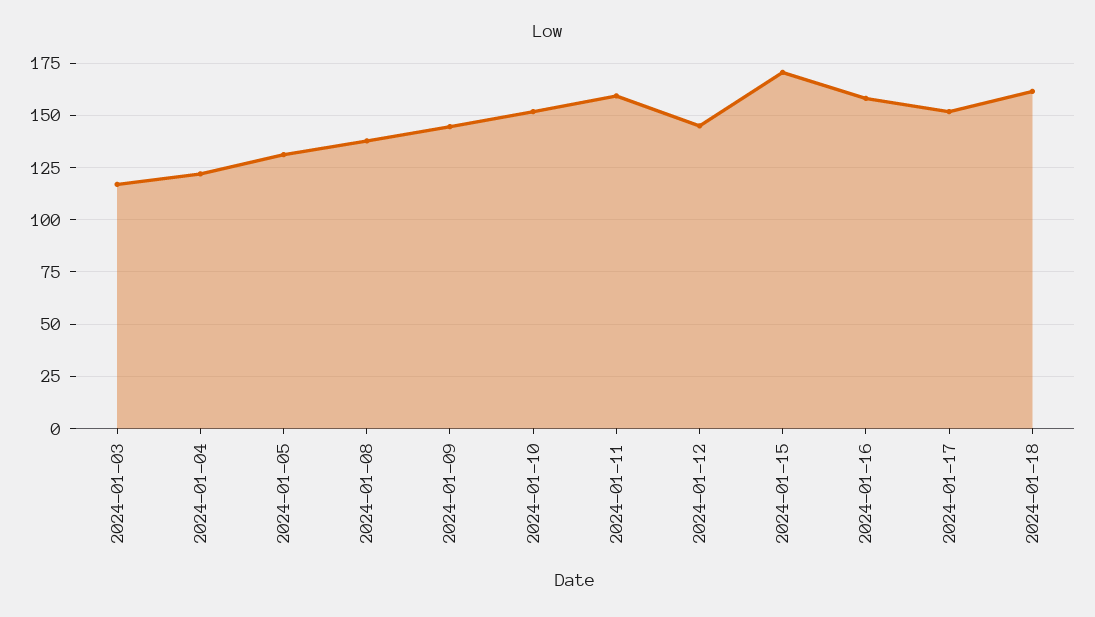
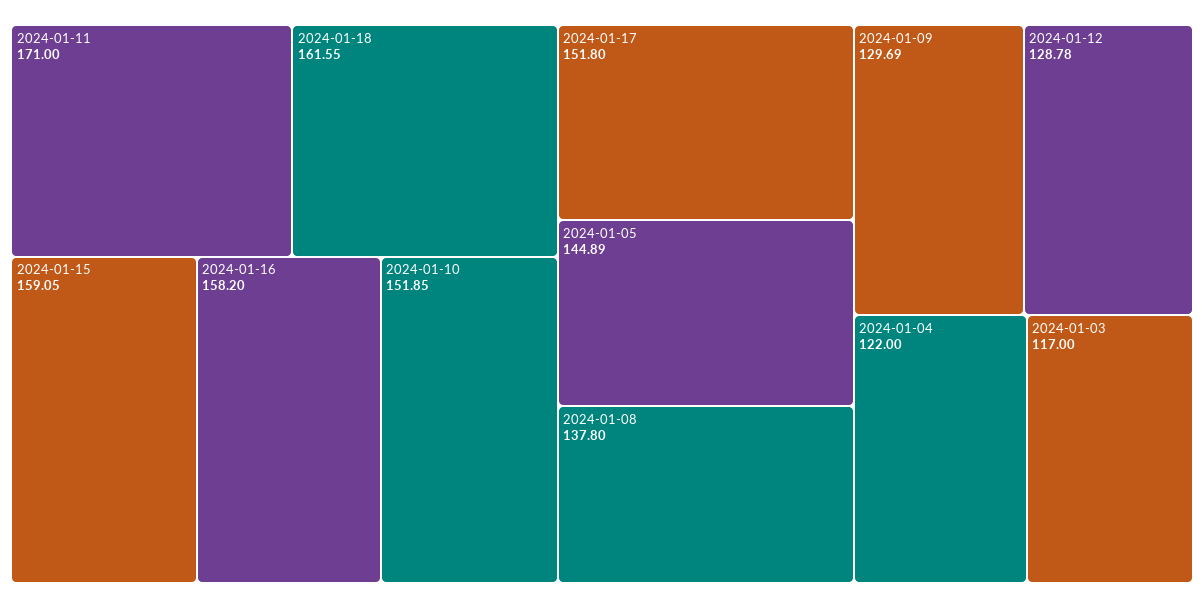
2024-01-05: 130 -> 144.89
2024-01-09: 145 -> 129.69
2024-01-11: 160 -> 171
2024-01-12: 145 -> 128.78
2024-01-15: 170 -> 159.05

